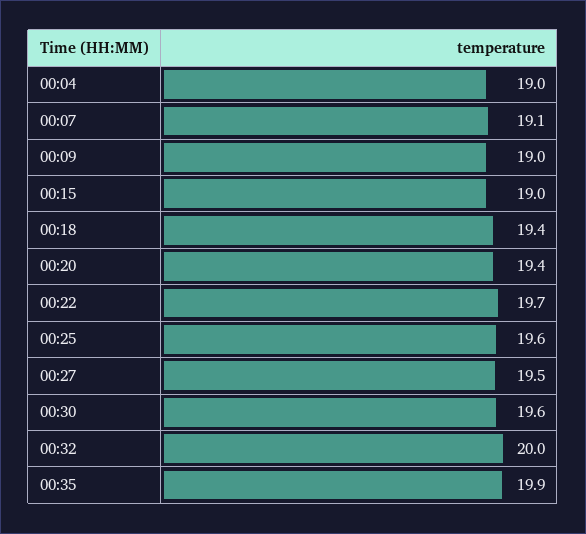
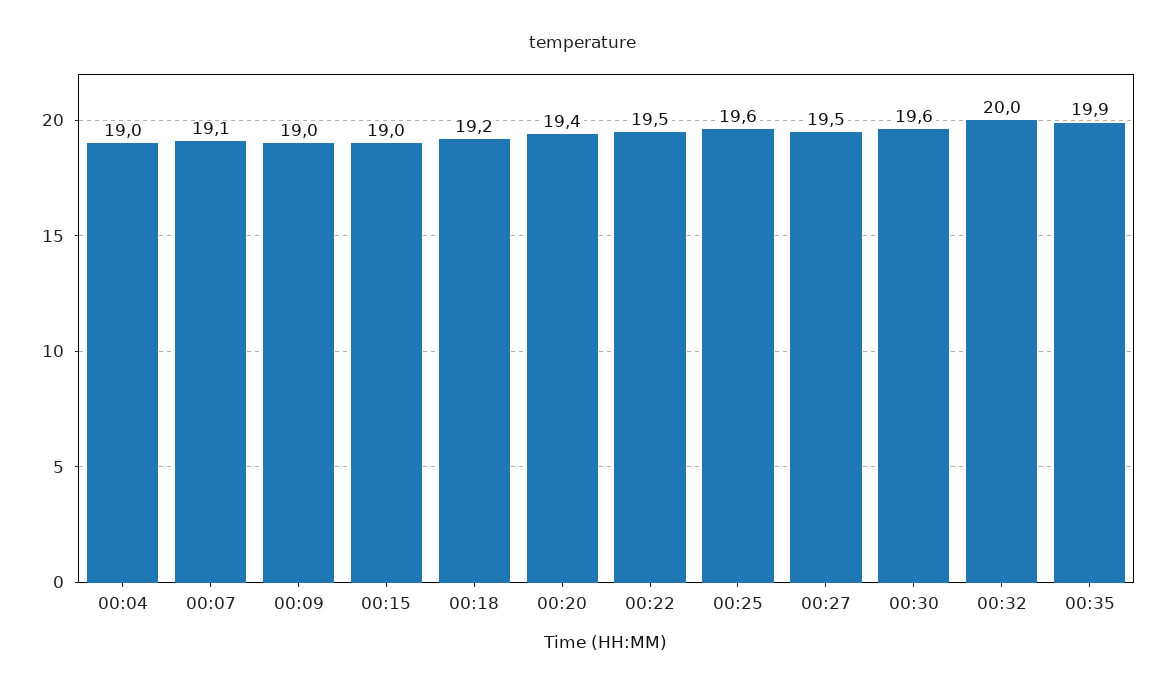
00:18: 19.4 -> 19.2
00:22: 19.7 -> 19.5

